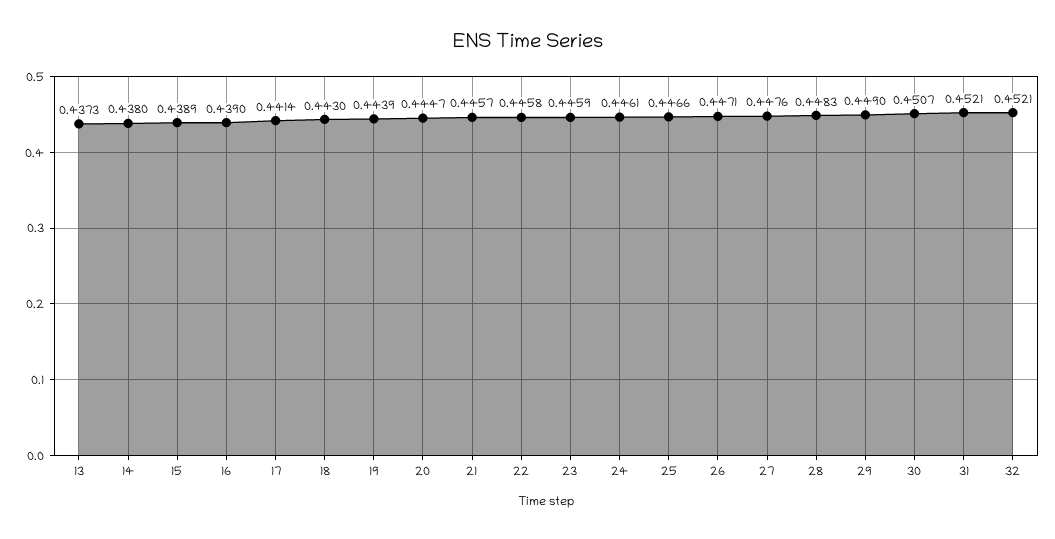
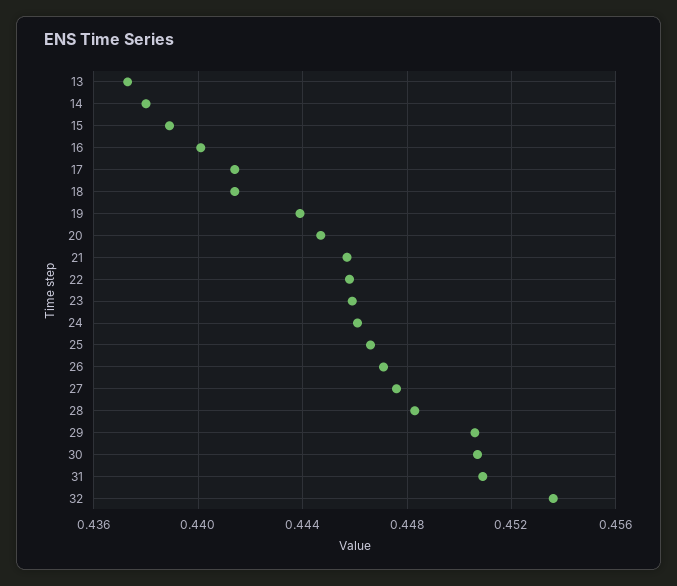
16: 0.439 -> 0.44
18: 0.443 -> 0.4415
29: 0.449 -> 0.4505
31: 0.4521 -> 0.451
32: 0.4521 -> 0.4535

